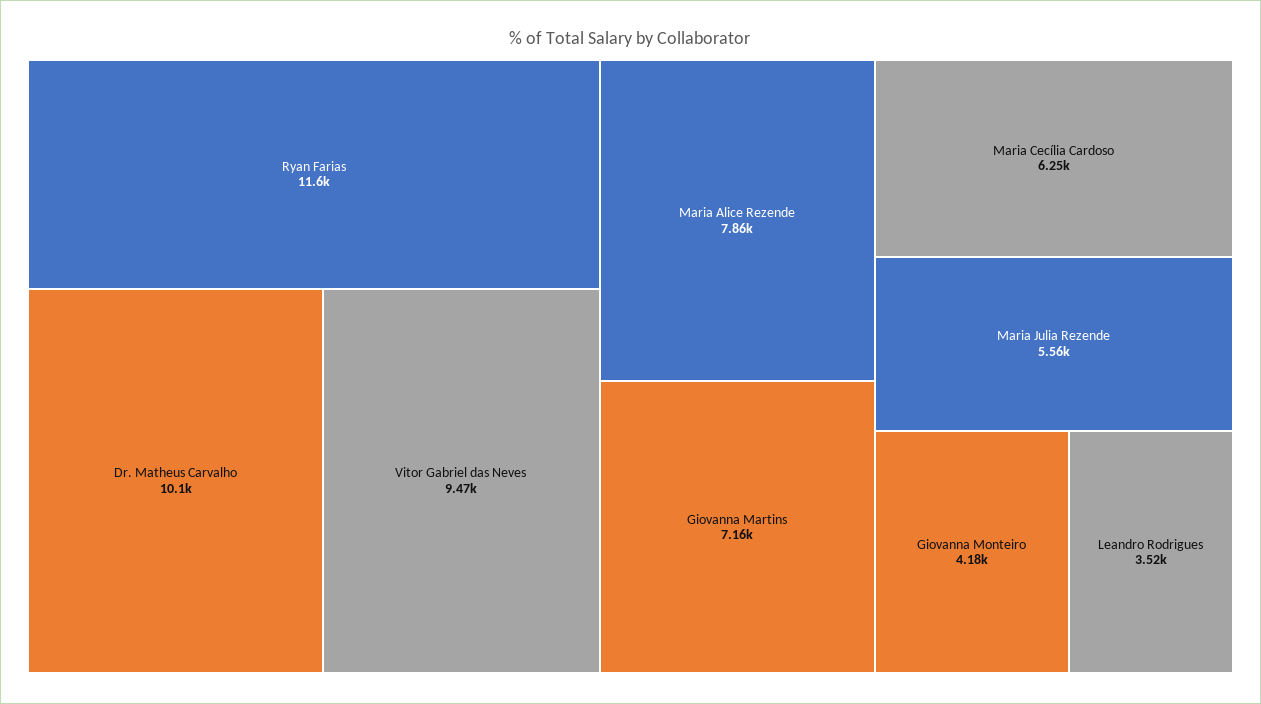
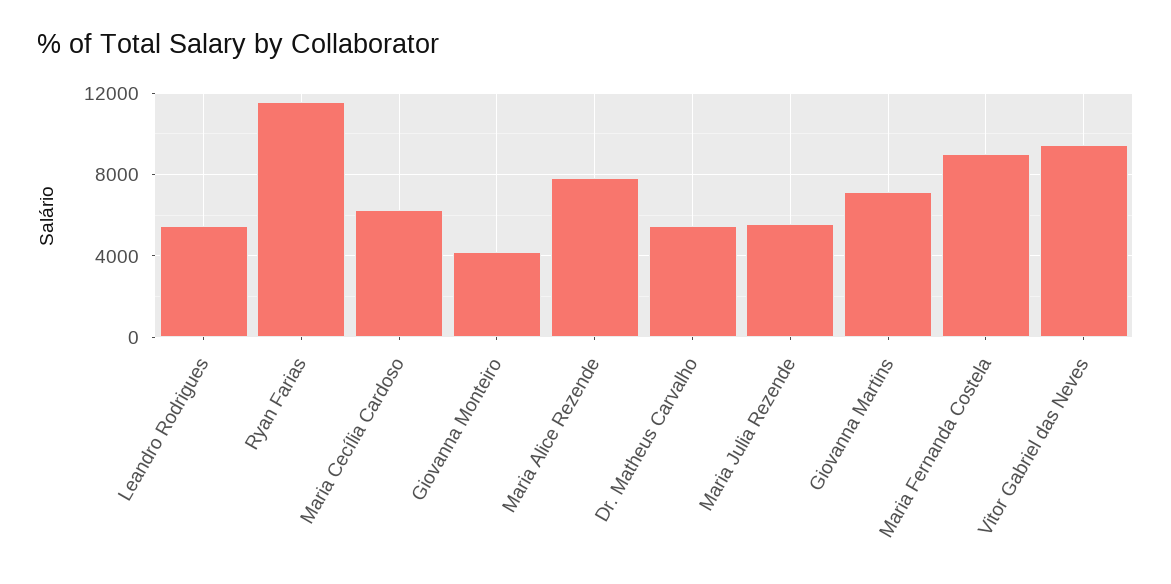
Dr. Matheus Carvalho: 10100 -> 5500
Leandro Rodrigues: 3520 -> 5500
Maria Fernanda Costela: none -> 9000

